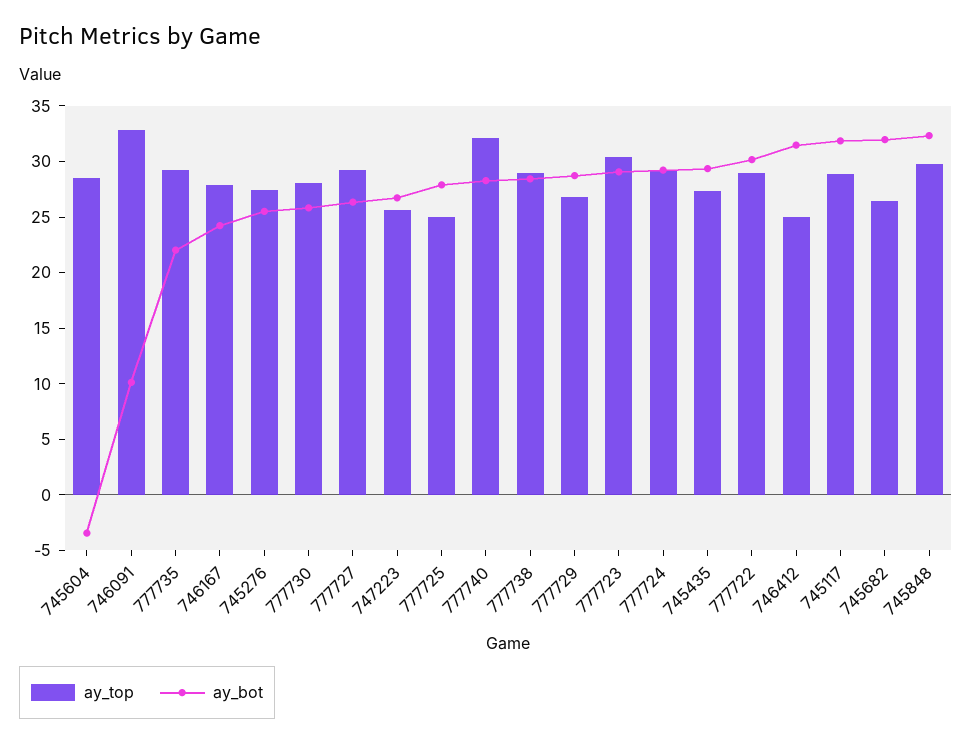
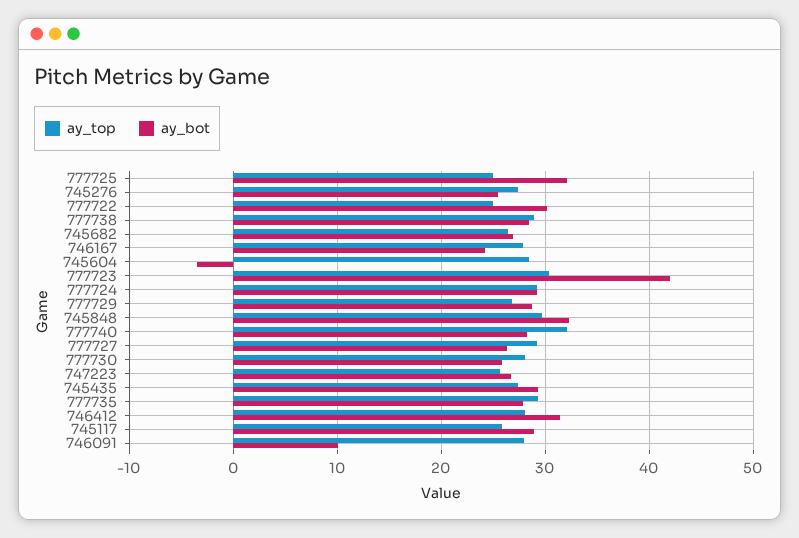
ay_top, 746091: 33 -> 28
ay_bot, 777735: 22 -> 28
ay_bot, 777725: 28 -> 32
ay_bot, 777723: 29 -> 42
ay_top, 777722: 29 -> 25
ay_top, 746412: 25 -> 28
ay_top, 745117: 29 -> 26
ay_bot, 745117: 32 -> 29
ay_bot, 745682: 32 -> 27

